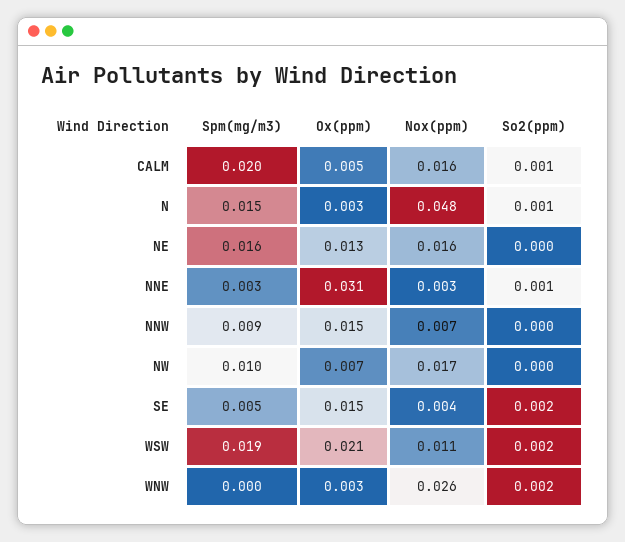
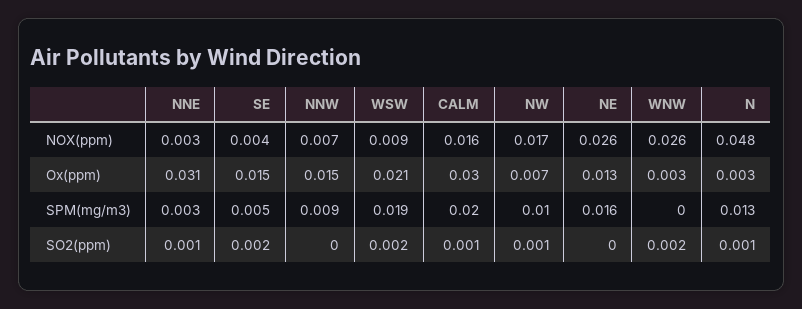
Ox(ppm), CALM: 0.005 -> 0.03
Spm(mg/m3), N: 0.015 -> 0.013
Nox(ppm), NE: 0.016 -> 0.026
So2(ppm), NW: 0 -> 0.001
Nox(ppm), WSW: 0.011 -> 0.009

